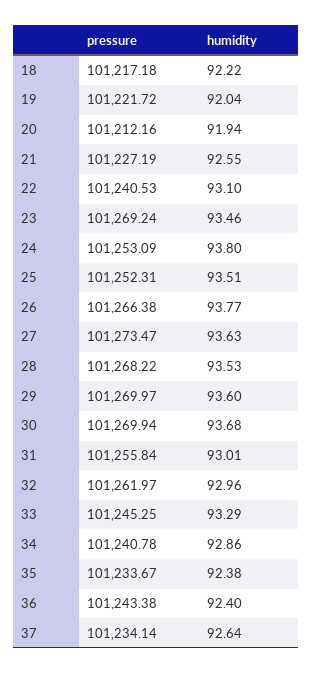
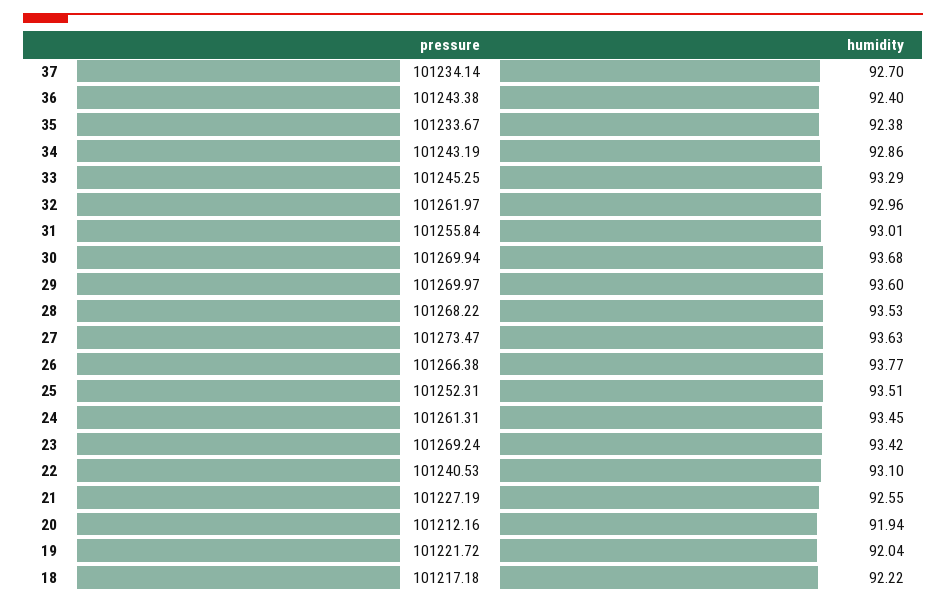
humidity, 23: 93.46 -> 93.42
pressure, 24: 101253.09 -> 101261.31
humidity, 24: 93.8 -> 93.45
pressure, 34: 101240.78 -> 101243.19
humidity, 37: 92.64 -> 92.7

